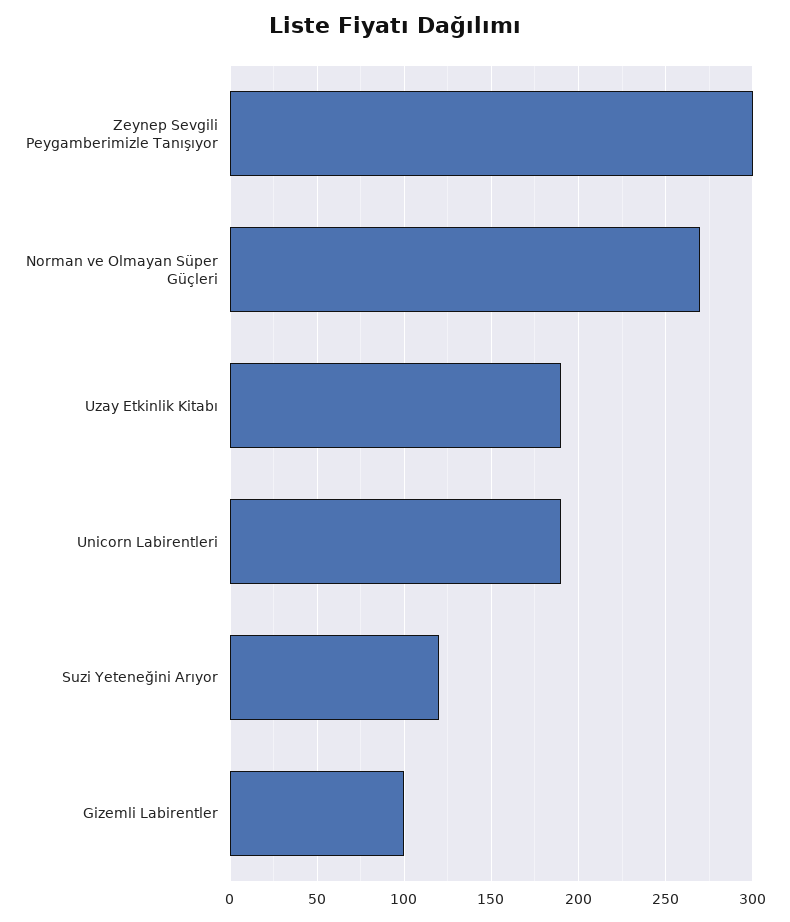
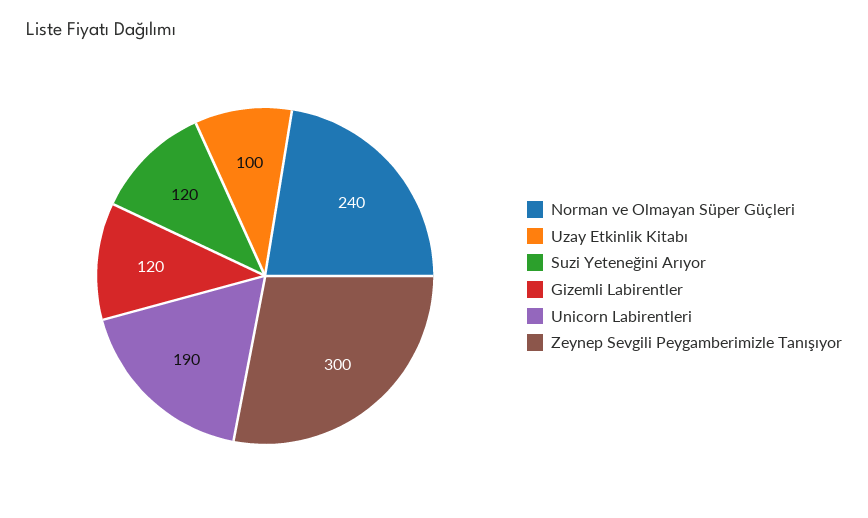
Norman ve Olmayan Süper Güçleri: 270 -> 240
Uzay Etkinlik Kitabı: 190 -> 100
Gizemli Labirentler: 100 -> 120

